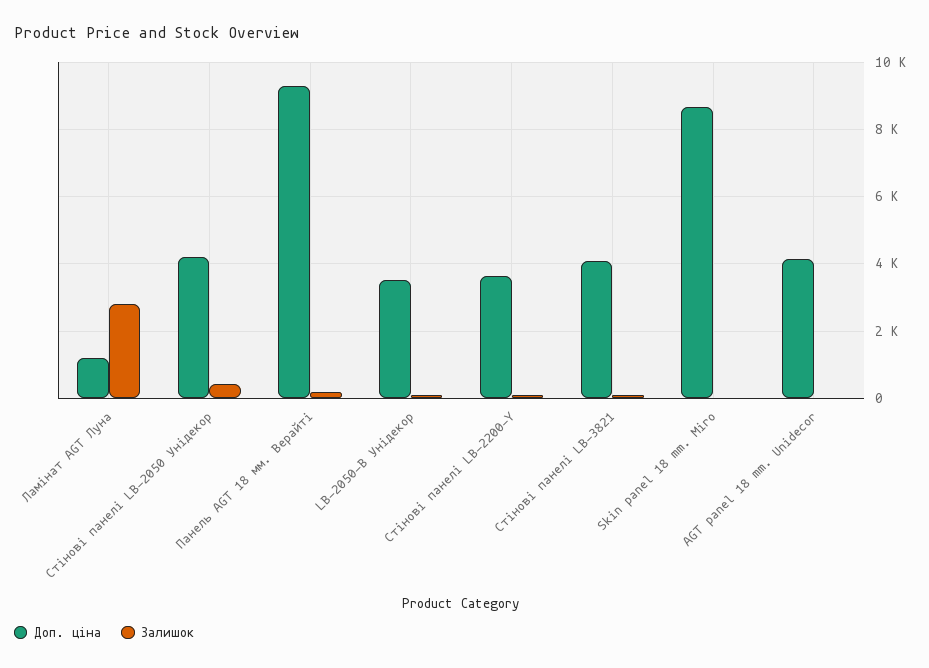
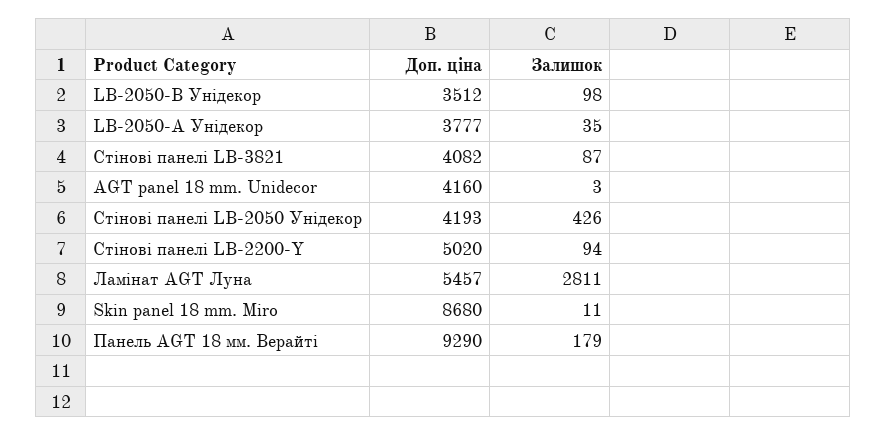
Доп. ціна, Ламінат AGT Луна: 1200 -> 5457
Доп. ціна, Стінові панелі LB-2200-Y: 3600 -> 5020
Доп. ціна, LB-2050-А Унідекор: none -> 3777
Залишок, LB-2050-А Унідекор: none -> 35

